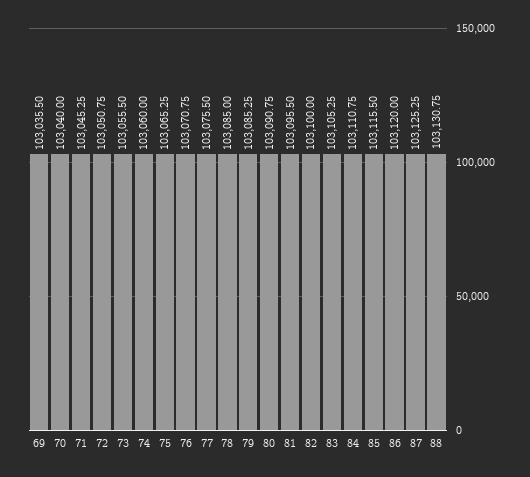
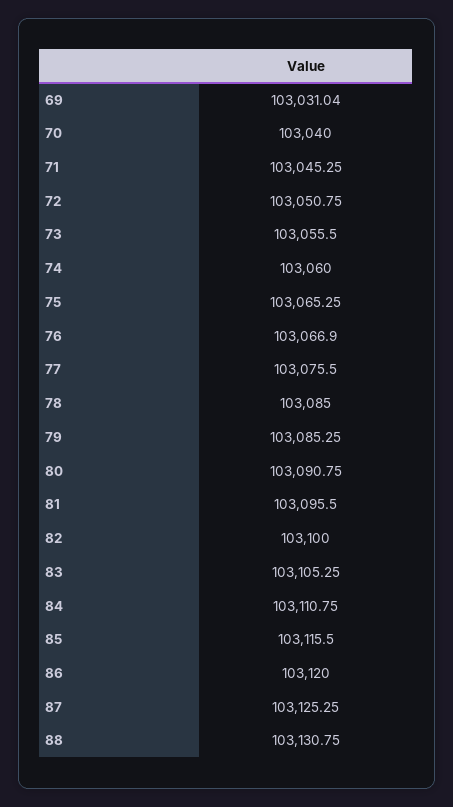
69: 103035.5 -> 103031.04
76: 103070.75 -> 103066.9

